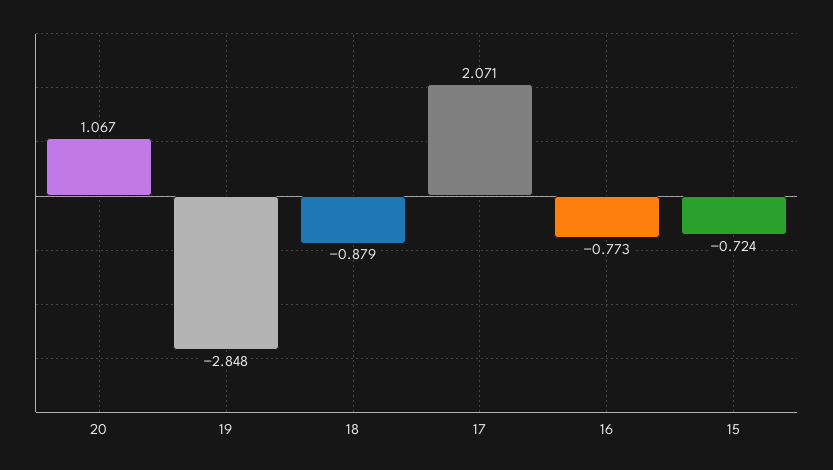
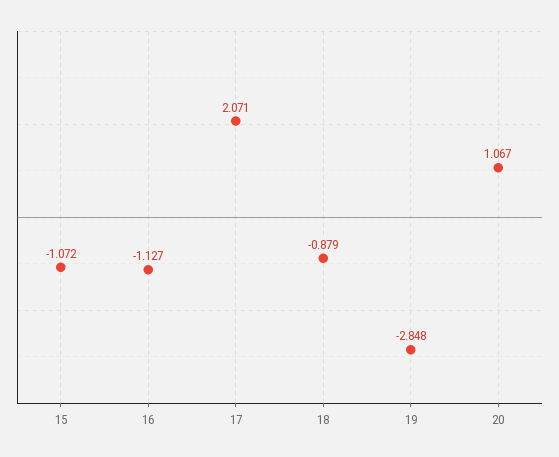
16: -0.773 -> -1.127
15: -0.724 -> -1.072

